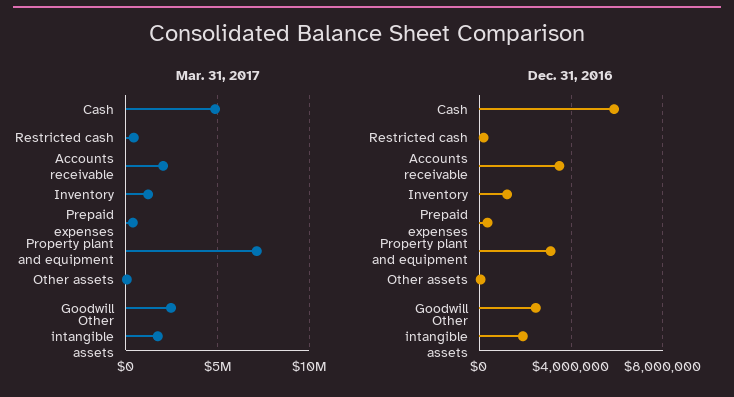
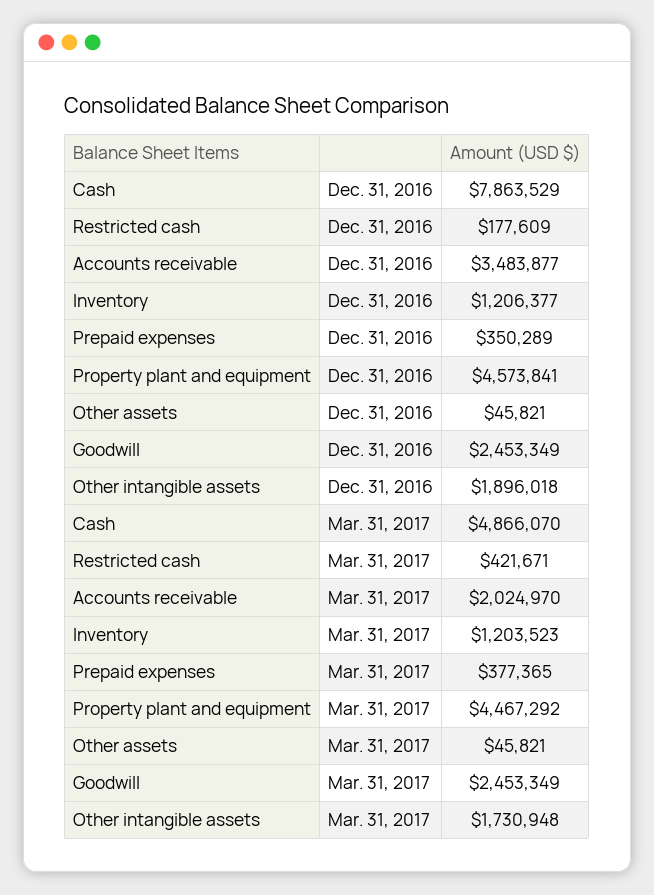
Mar. 31, 2017, Property plant and equipment: 7000000 -> 4467292
Dec. 31, 2016, Cash: 6000000 -> 7863529
Dec. 31, 2016, Property plant and equipment: 3000000 -> 4573841

